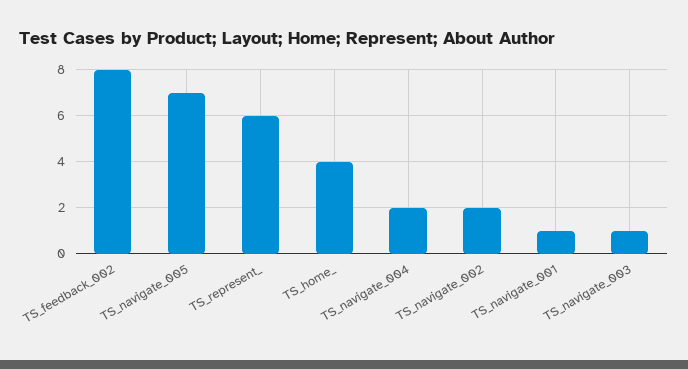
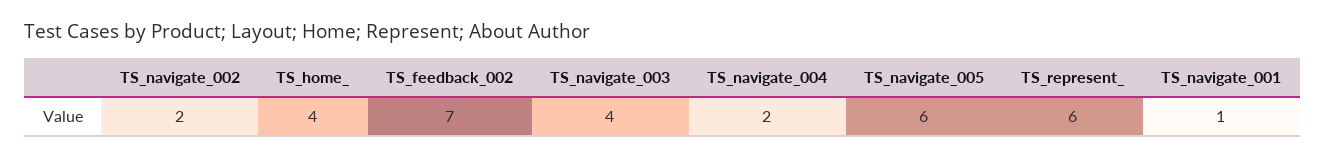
TS_feedback_002: 8 -> 7
TS_navigate_005: 7 -> 6
TS_navigate_003: 1 -> 4

